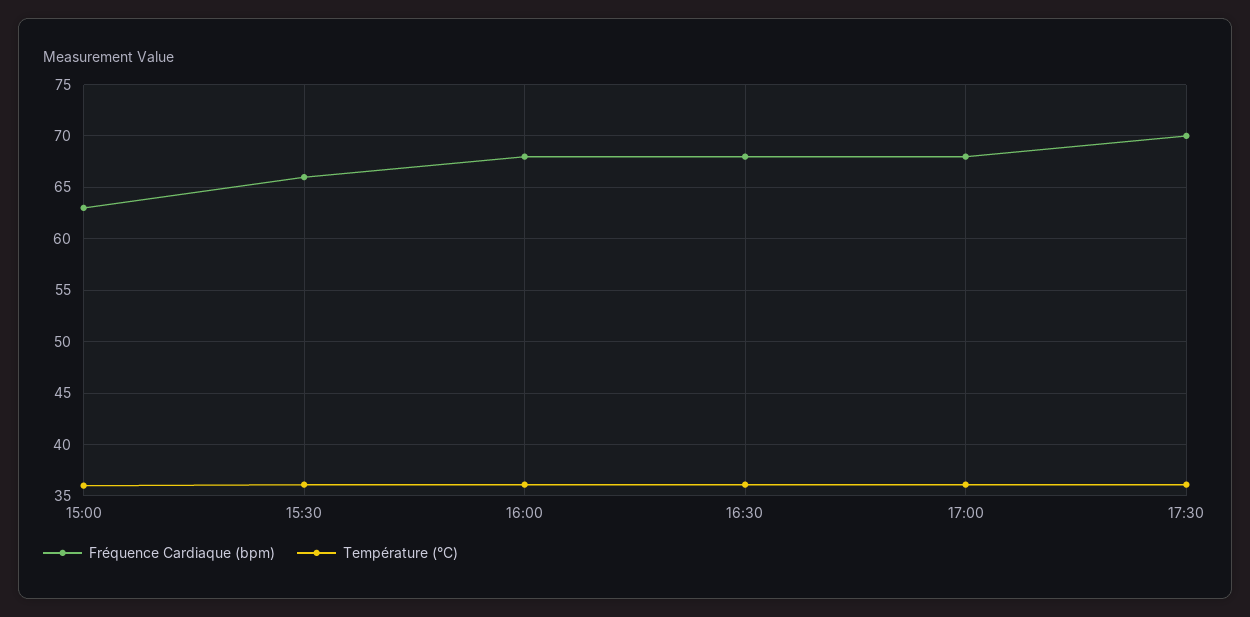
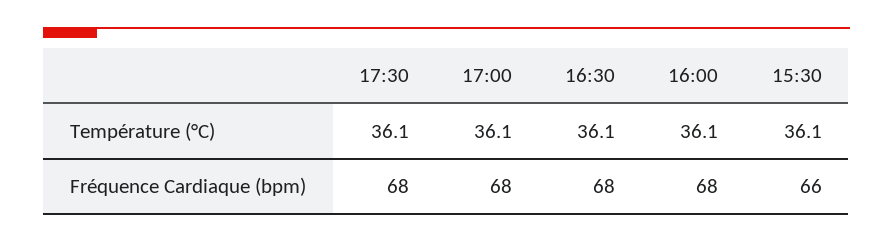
Fréquence Cardiaque (bpm), 15:00: 63 -> none
Température (°C), 15:00: 36 -> none
Fréquence Cardiaque (bpm), 17:30: 70 -> 68

